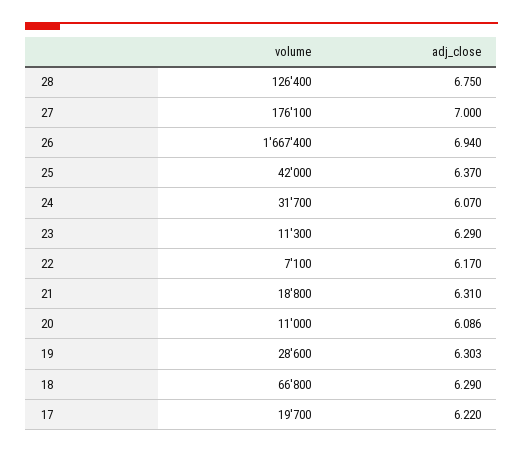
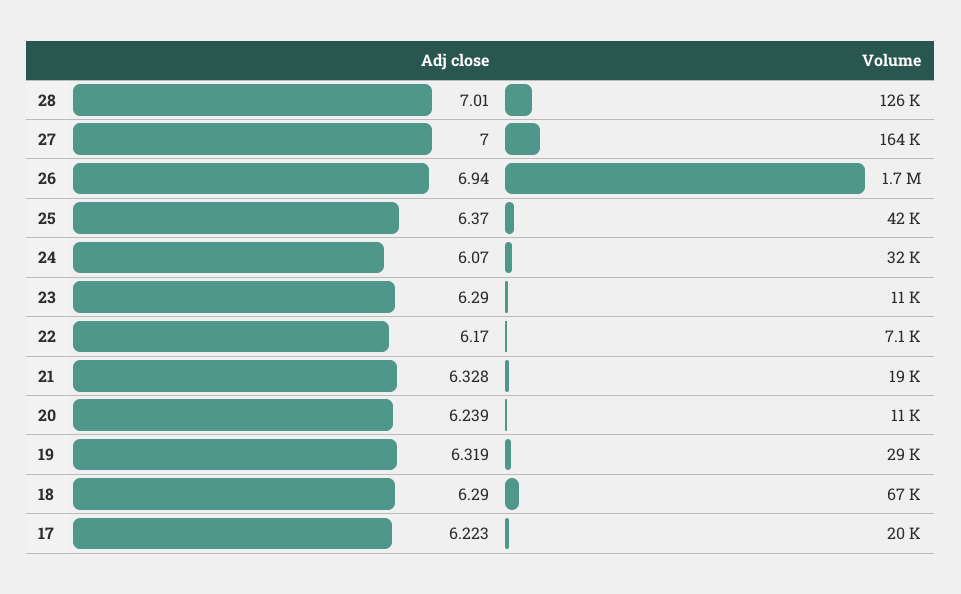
adj_close, 28: 6.75 -> 7.01
volume, 27: 176100 -> 164000
adj_close, 21: 6.31 -> 6.328
adj_close, 20: 6.086 -> 6.239
adj_close, 19: 6.303 -> 6.319
adj_close, 17: 6.22 -> 6.223

